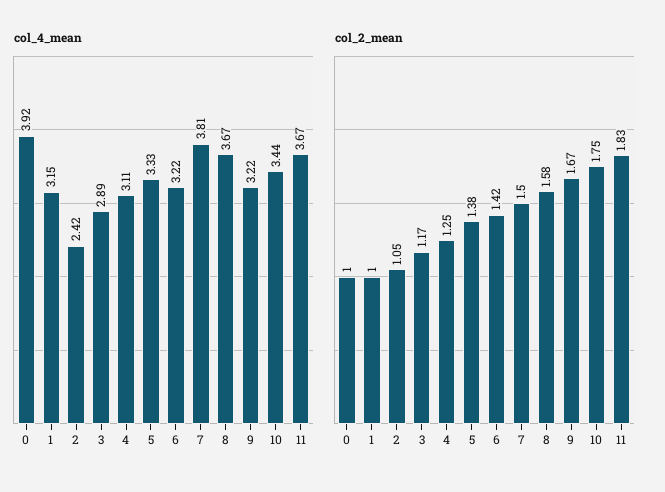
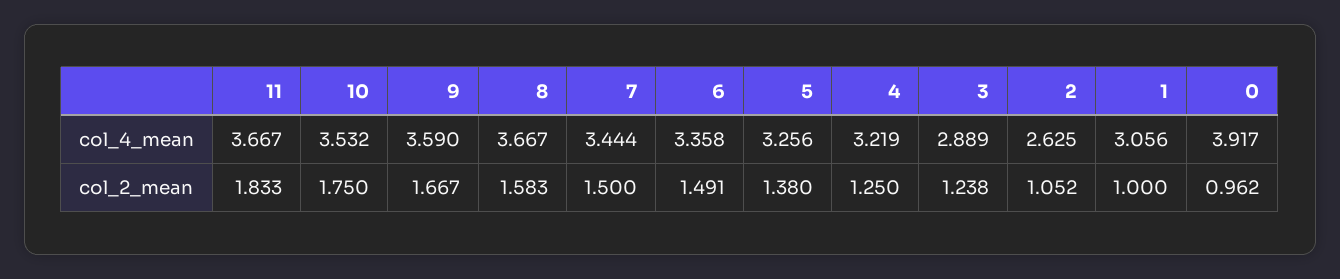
col_4_mean, 1: 3.15 -> 3.056
col_4_mean, 2: 2.42 -> 2.625
col_4_mean, 4: 3.11 -> 3.219
col_4_mean, 5: 3.33 -> 3.256
col_4_mean, 6: 3.22 -> 3.358
col_4_mean, 7: 3.81 -> 3.444
col_4_mean, 9: 3.22 -> 3.59
col_4_mean, 10: 3.44 -> 3.532
col_2_mean, 0: 1 -> 0.962
col_2_mean, 3: 1.17 -> 1.238
col_2_mean, 6: 1.42 -> 1.491

